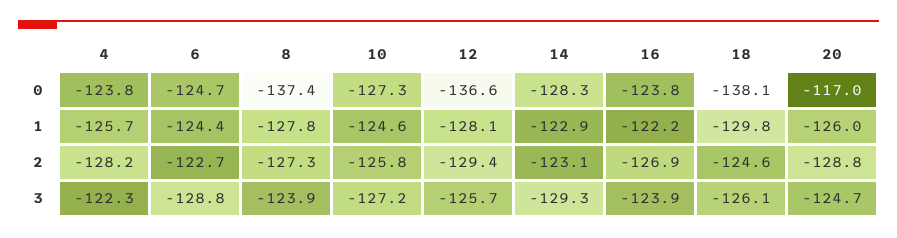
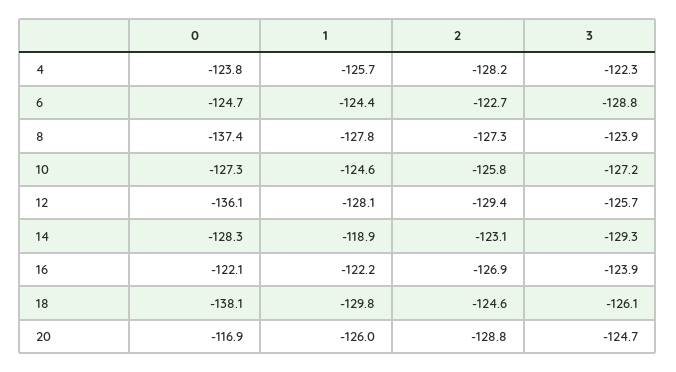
12, 0: -136.6 -> -136.1
16, 0: -123.8 -> -122.1
20, 0: -117 -> -116.9
14, 1: -122.9 -> -118.9

